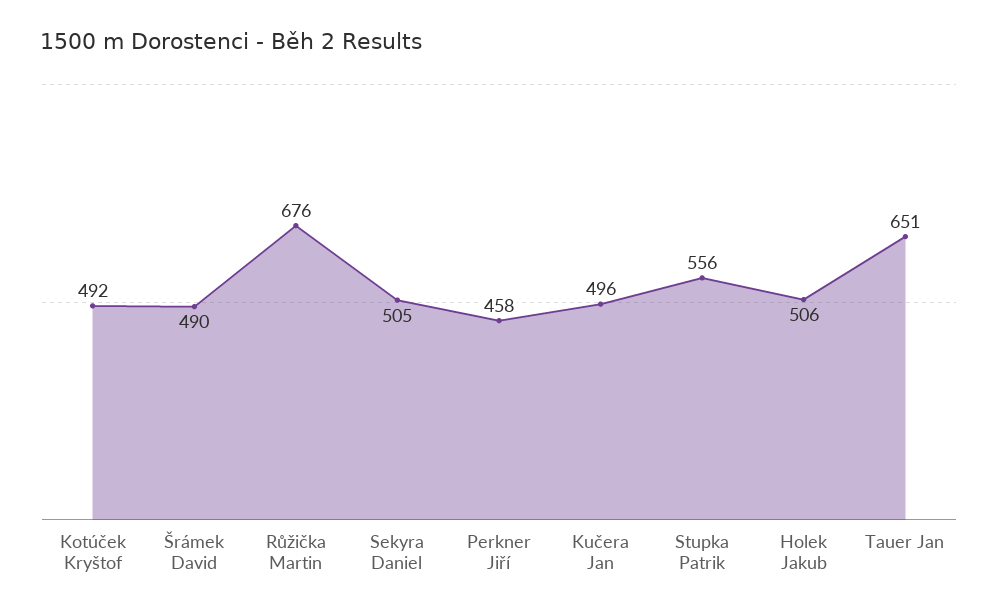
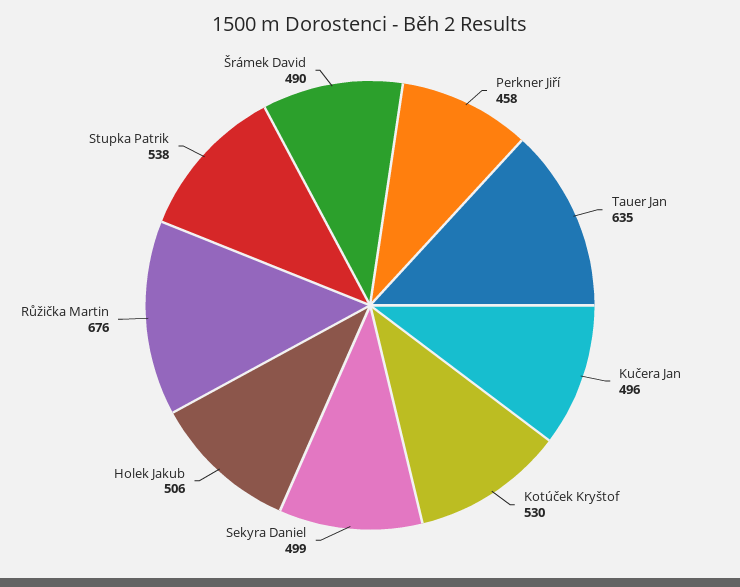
Kotúček Kryštof: 492 -> 530
Sekyra Daniel: 505 -> 499
Stupka Patrik: 556 -> 538
Tauer Jan: 651 -> 635

